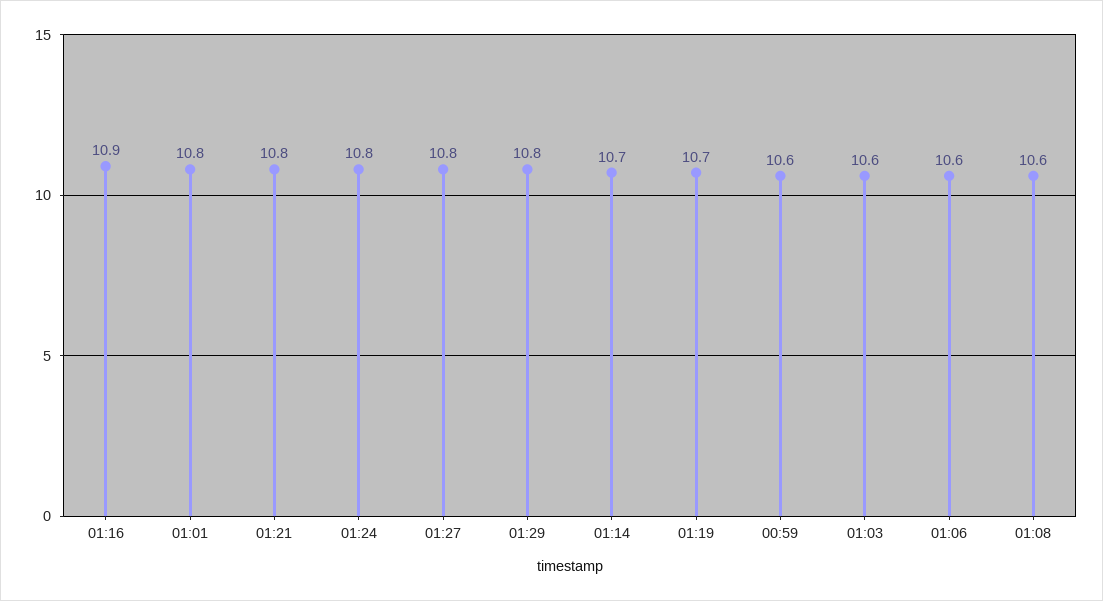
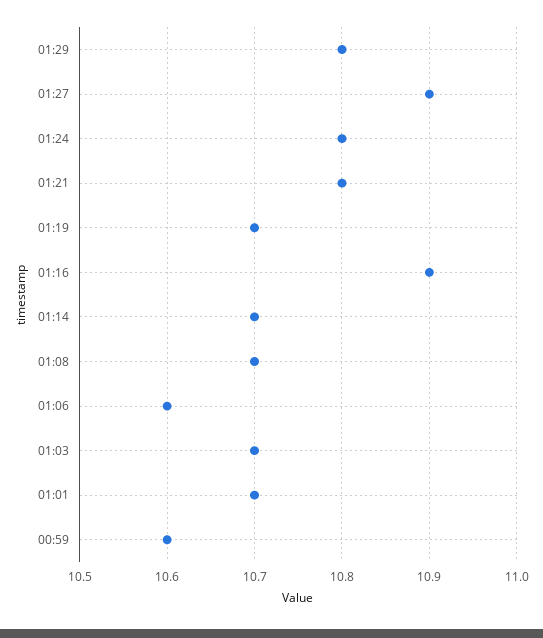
01:01: 10.8 -> 10.7
01:27: 10.8 -> 10.9
01:03: 10.6 -> 10.7
01:08: 10.6 -> 10.7

